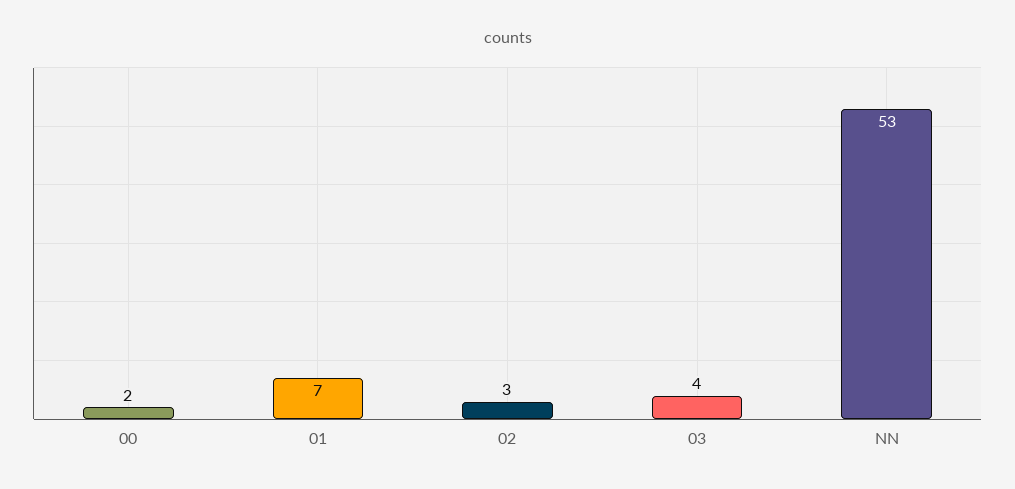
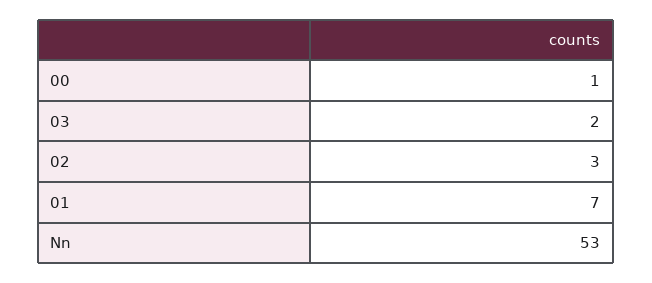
00: 2 -> 1
03: 4 -> 2

